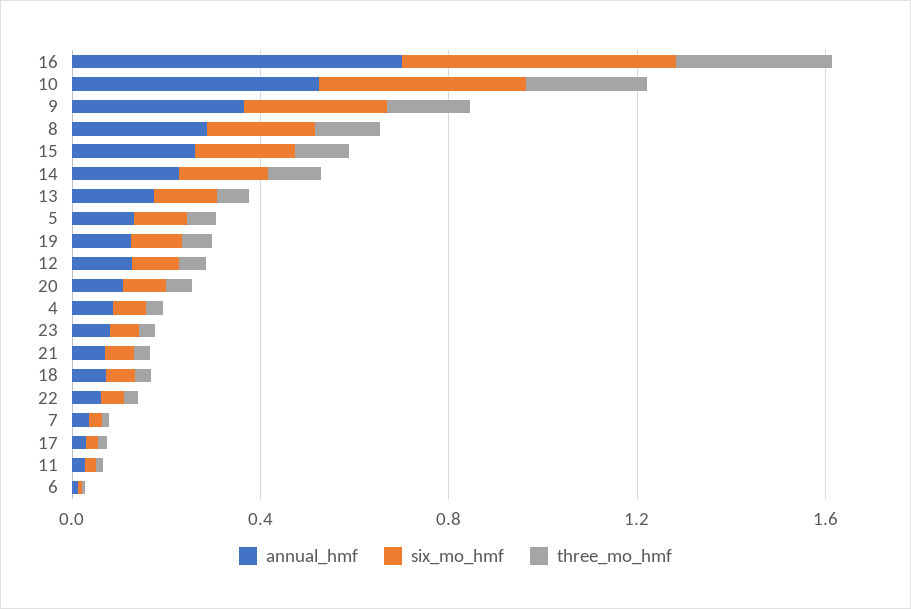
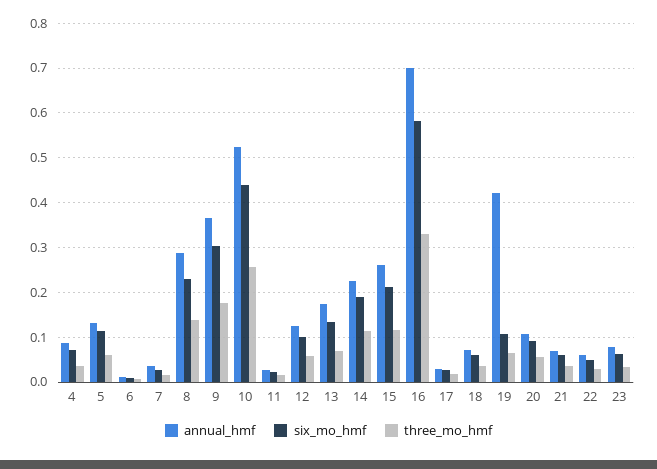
annual_hmf, 19: 0.1 -> 0.42

